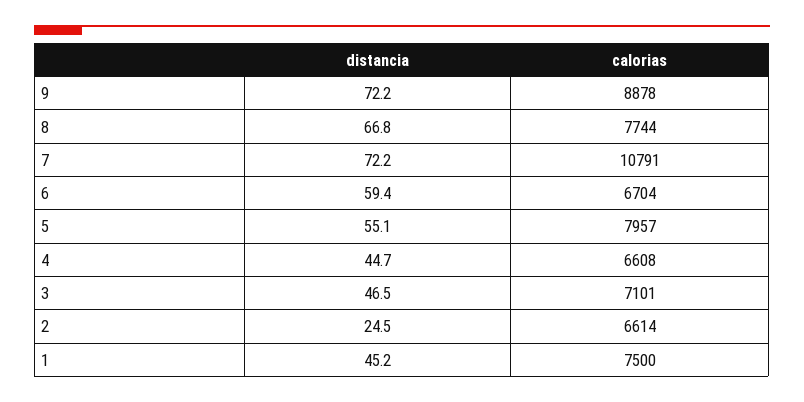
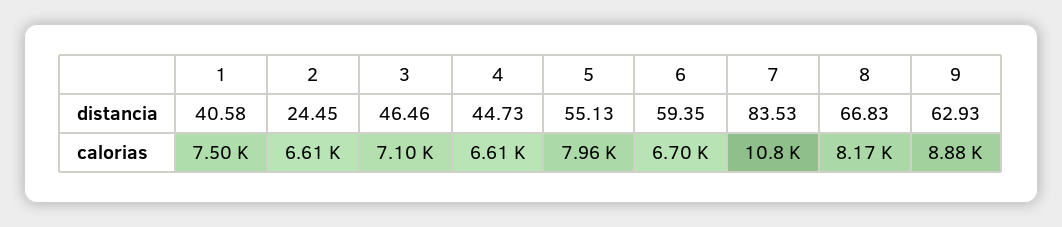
distancia, 9: 72.2 -> 62.93
calorias, 8: 7744 -> 8170
distancia, 7: 72.2 -> 83.53
distancia, 1: 45.2 -> 40.58

